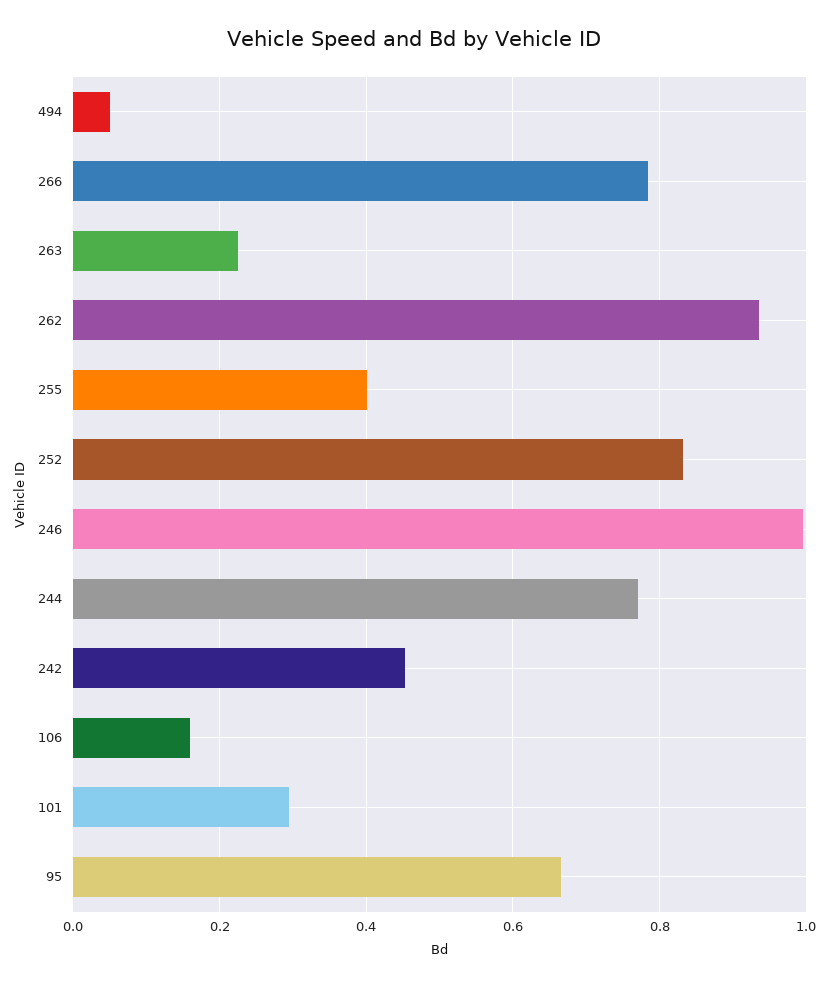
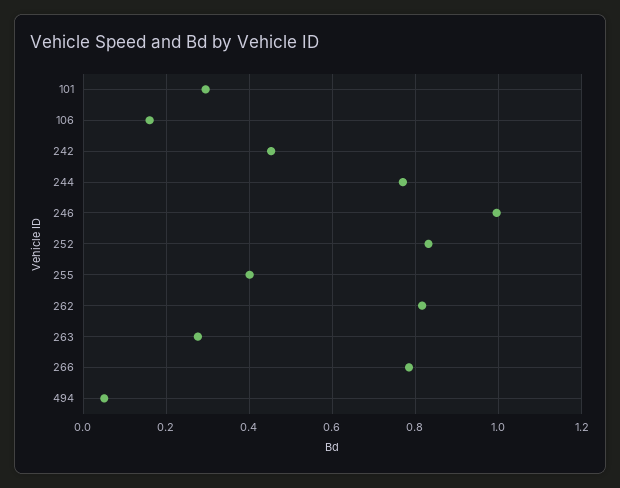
263: 0.22 -> 0.28
262: 0.94 -> 0.82
95: 0.66 -> none

